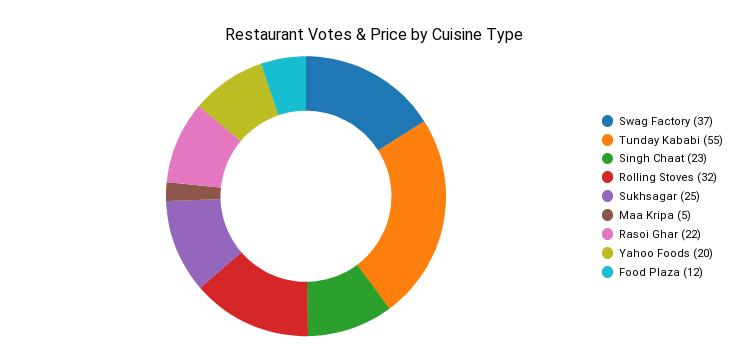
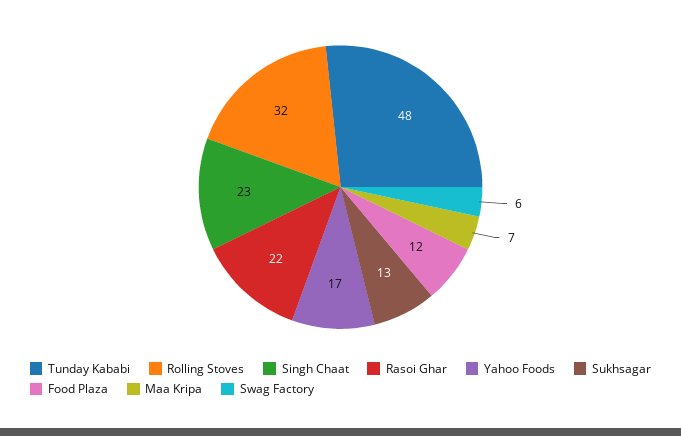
Swag Factory: 37 -> 6
Tunday Kababi: 55 -> 48
Sukhsagar: 25 -> 13
Maa Kripa: 5 -> 7
Yahoo Foods: 20 -> 17

